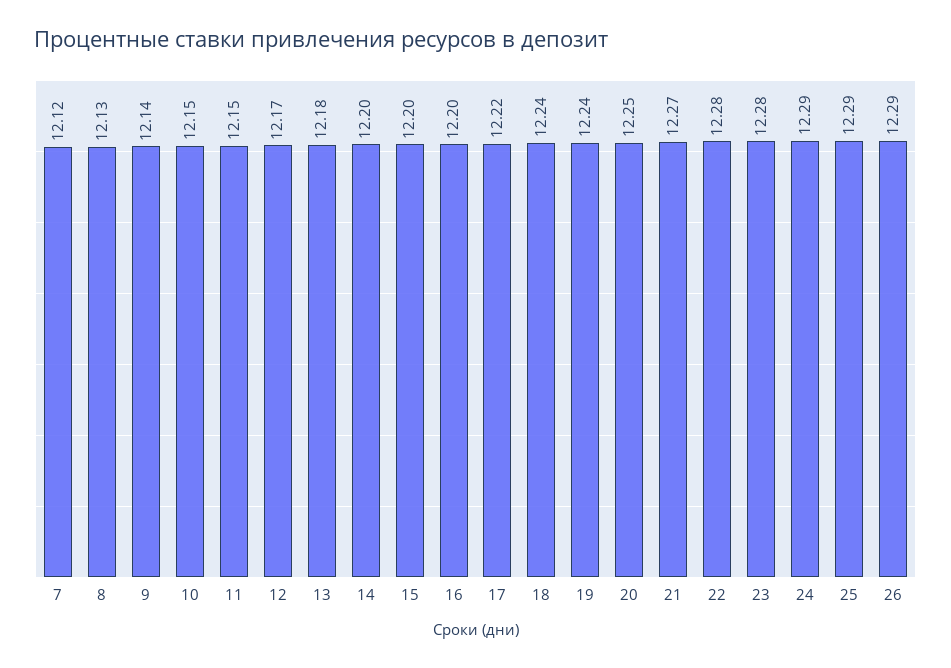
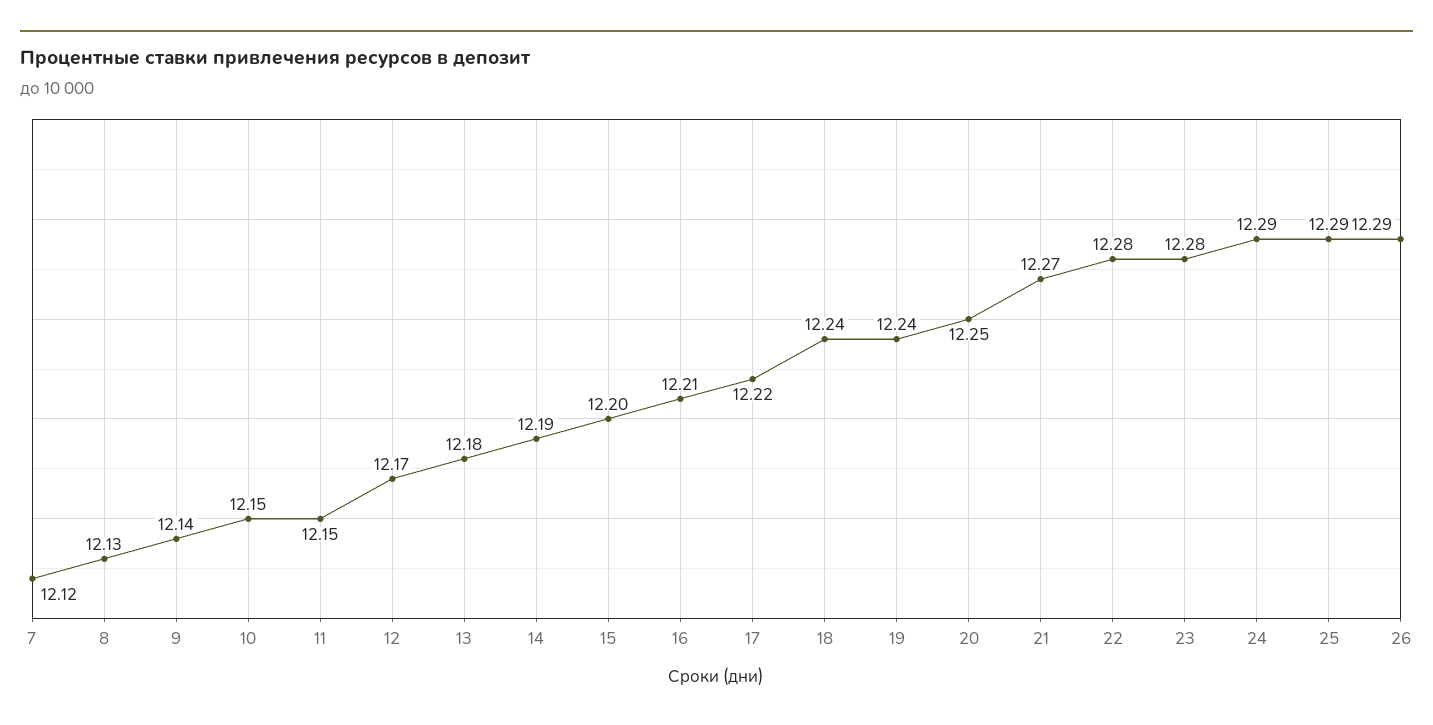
14: 12.2 -> 12.19
16: 12.2 -> 12.21

